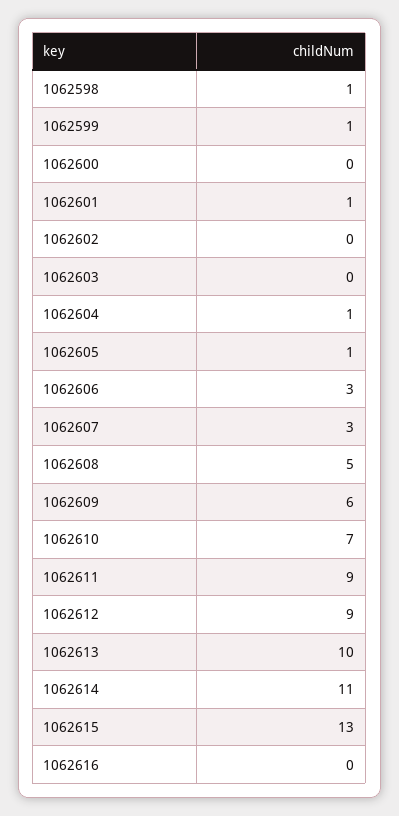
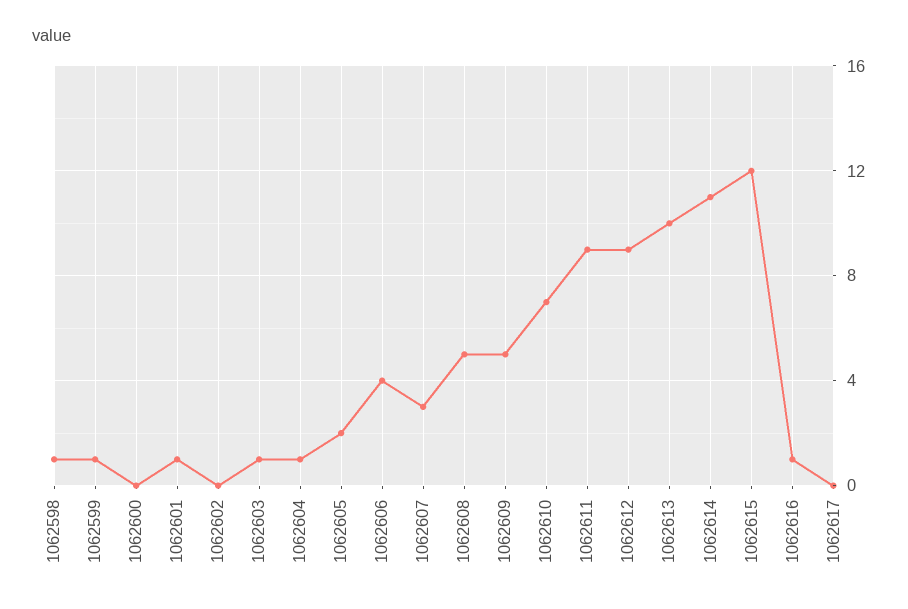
1062603: 0 -> 1
1062605: 1 -> 2
1062606: 3 -> 4
1062609: 6 -> 5
1062615: 13 -> 12
1062616: 0 -> 1
1062617: none -> 0

